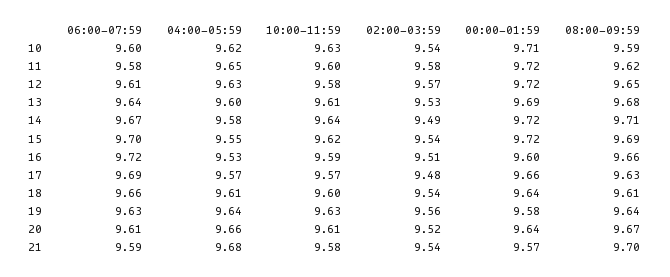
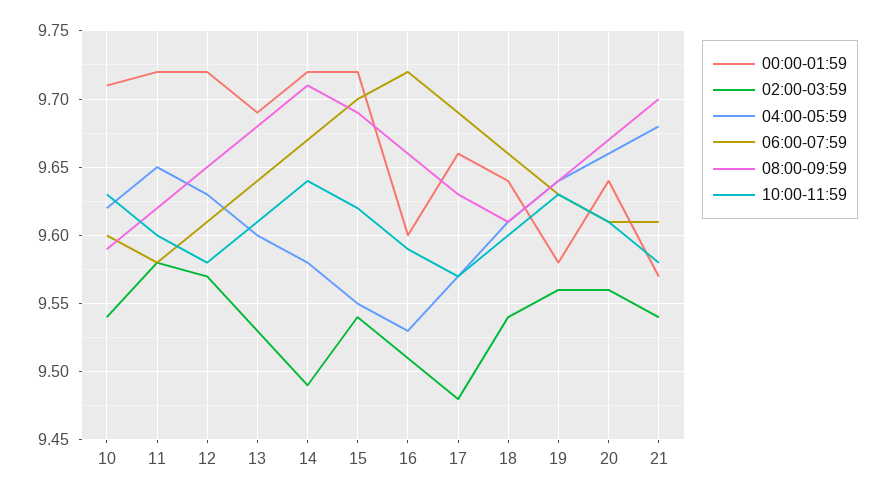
02:00-03:59, 20: 9.52 -> 9.56
06:00-07:59, 21: 9.59 -> 9.61

